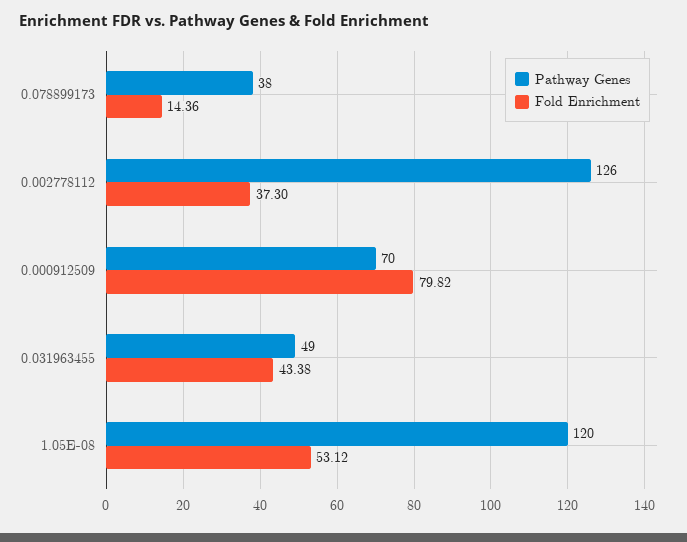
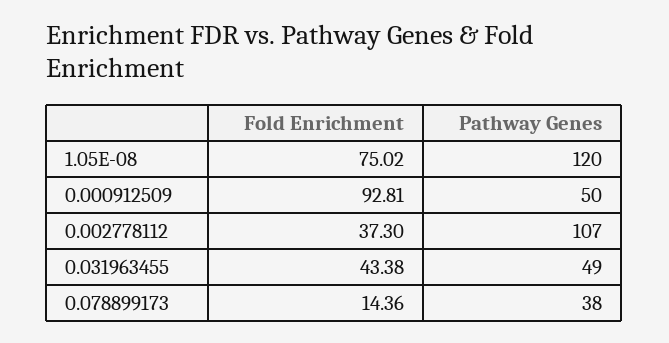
Pathway Genes, 0.002778112: 126 -> 107
Pathway Genes, 0.000912509: 70 -> 50
Fold Enrichment, 0.000912509: 79.82 -> 92.81
Fold Enrichment, 1.05E-08: 53.12 -> 75.02

